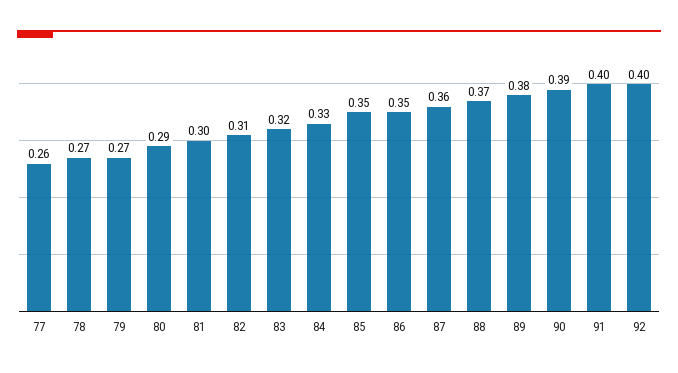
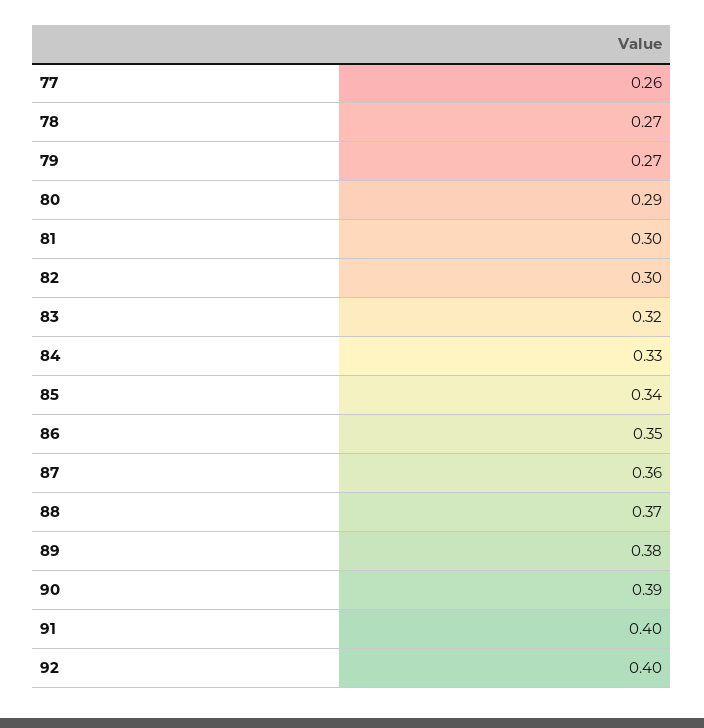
82: 0.31 -> 0.3
85: 0.35 -> 0.34

